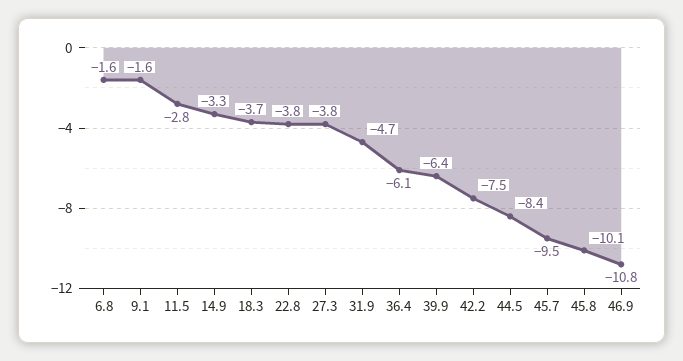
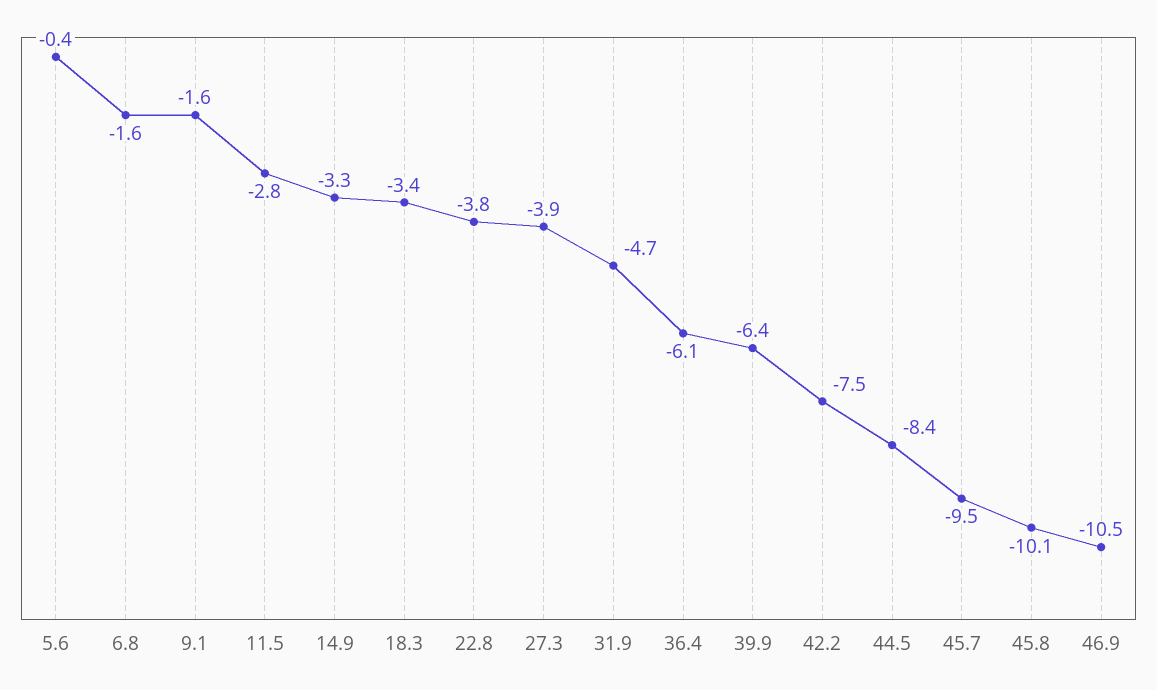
18.3: -3.7 -> -3.4
27.3: -3.8 -> -3.9
46.9: -10.8 -> -10.5
5.6: none -> -0.4

